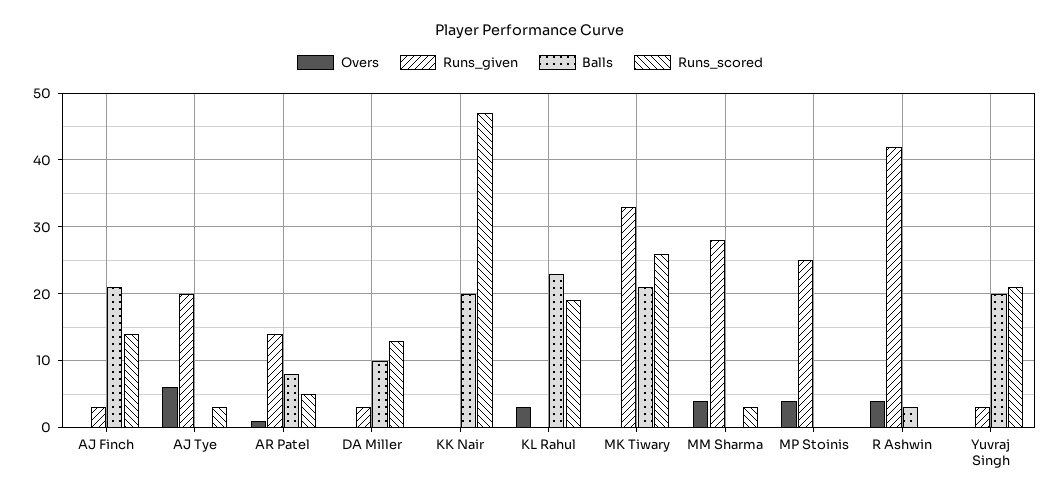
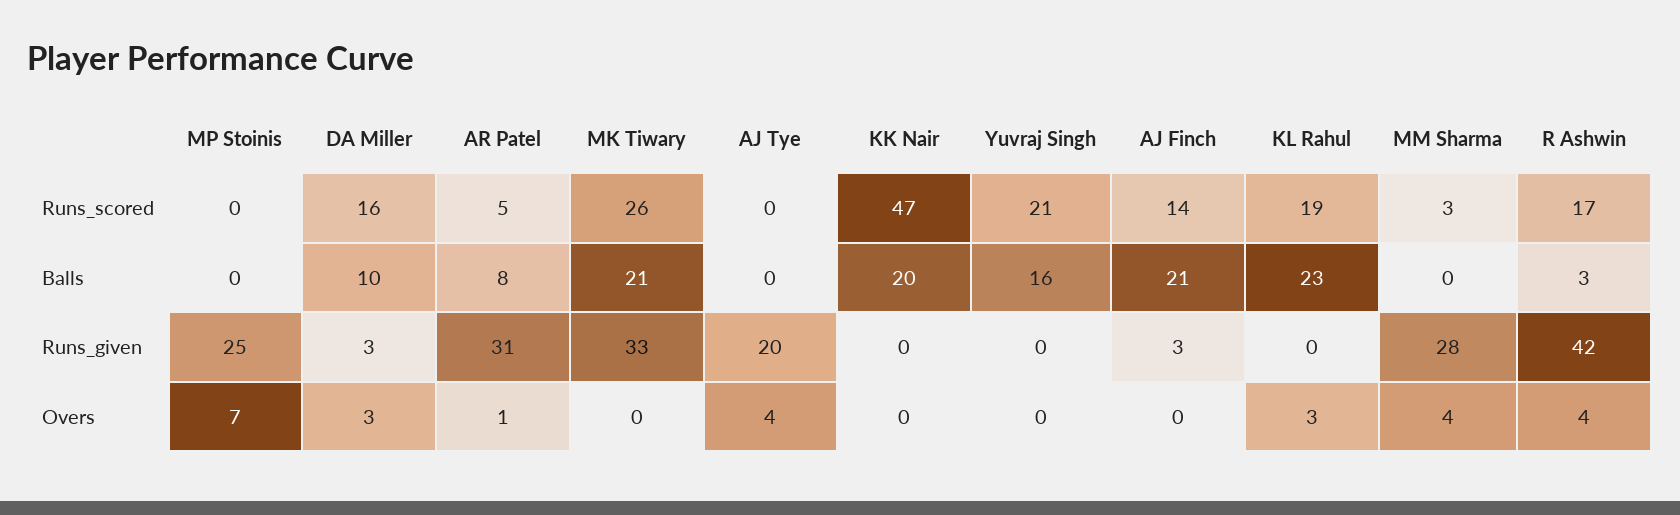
Overs, AJ Tye: 6 -> 4
Runs_scored, AJ Tye: 3 -> 0
Runs_given, AR Patel: 14 -> 31
Overs, DA Miller: 0 -> 3
Runs_scored, DA Miller: 13 -> 16
Overs, MP Stoinis: 4 -> 7
Runs_scored, R Ashwin: 0 -> 17
Runs_given, Yuvraj Singh: 3 -> 0
Balls, Yuvraj Singh: 20 -> 16

